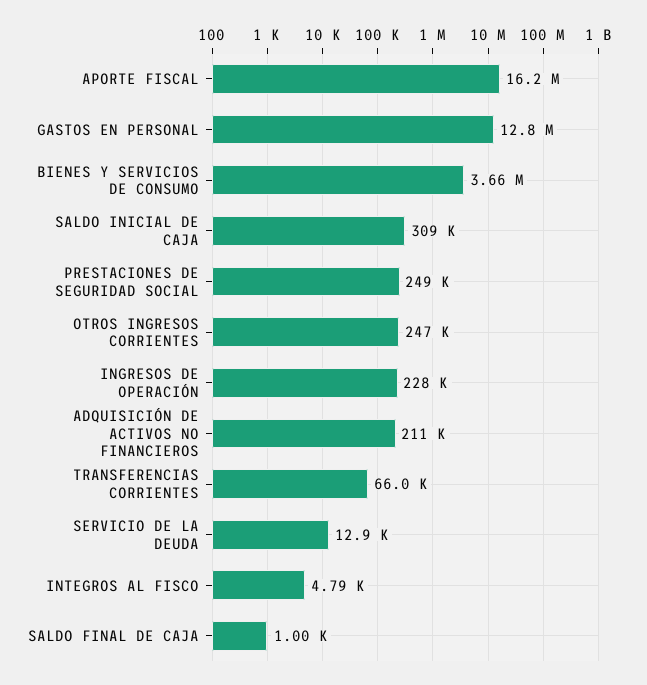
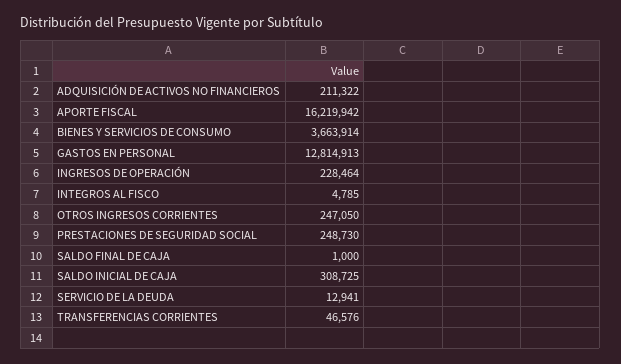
TRANSFERENCIAS CORRIENTES: 66000 -> 46576

